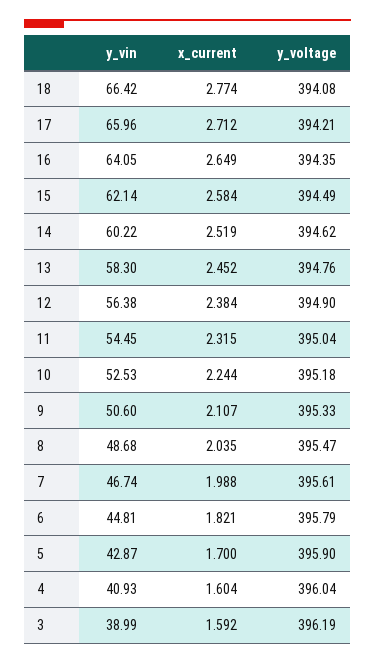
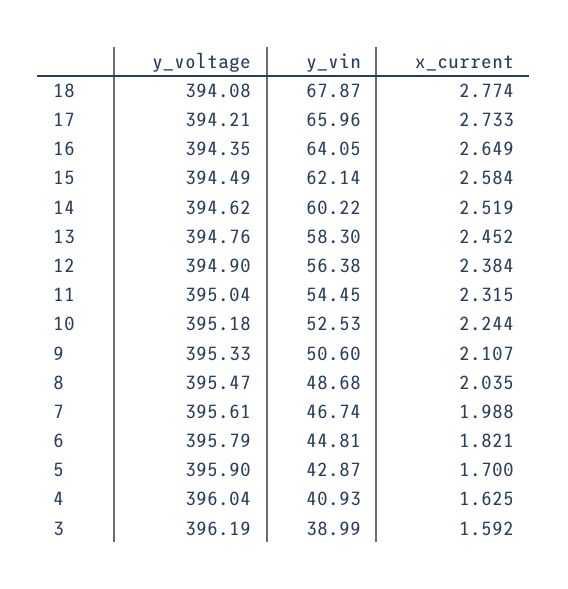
y_vin, 18: 66.42 -> 67.87
x_current, 17: 2.712 -> 2.733
x_current, 4: 1.604 -> 1.625

